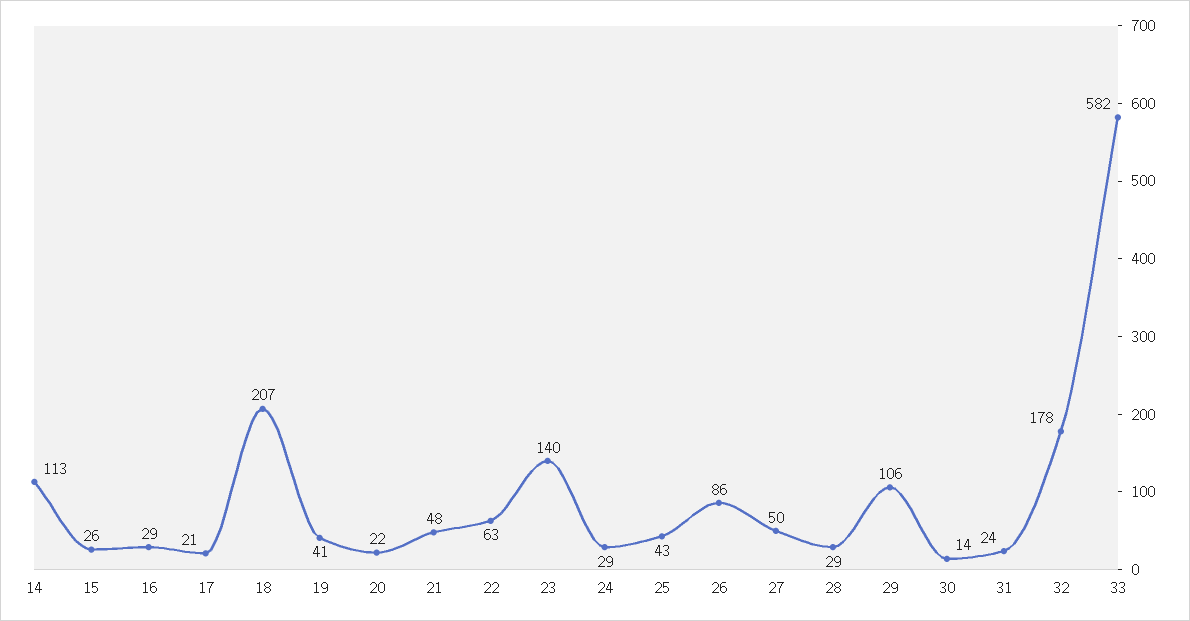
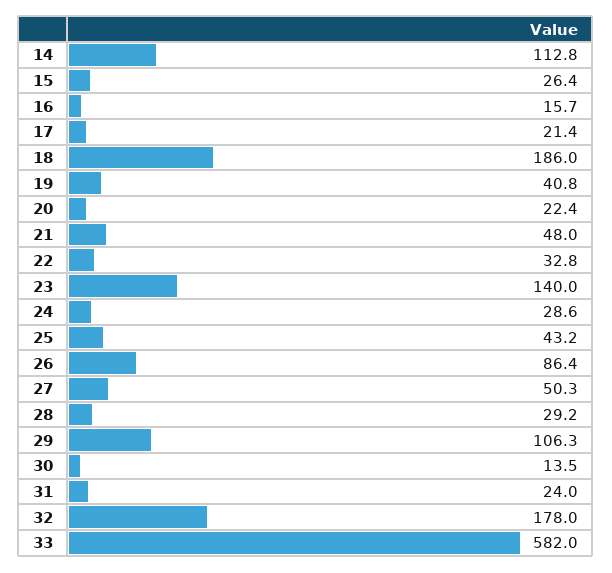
16: 29 -> 15.7
18: 207 -> 186
22: 63 -> 32.8

